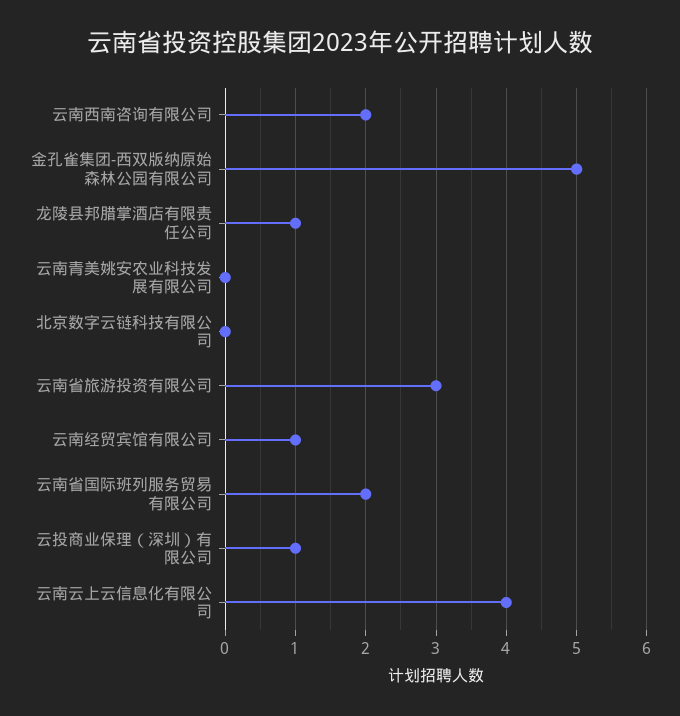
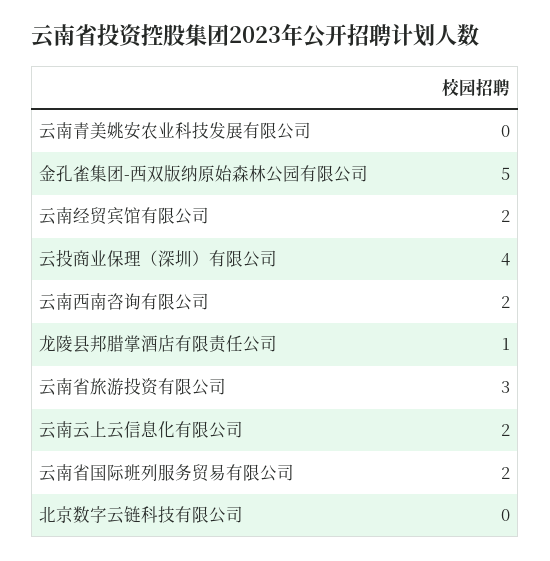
云南经贸宾馆有限公司: 1 -> 2
云投商业保理（深圳）有限公司: 1 -> 4
云南云上云信息化有限公司: 4 -> 2

